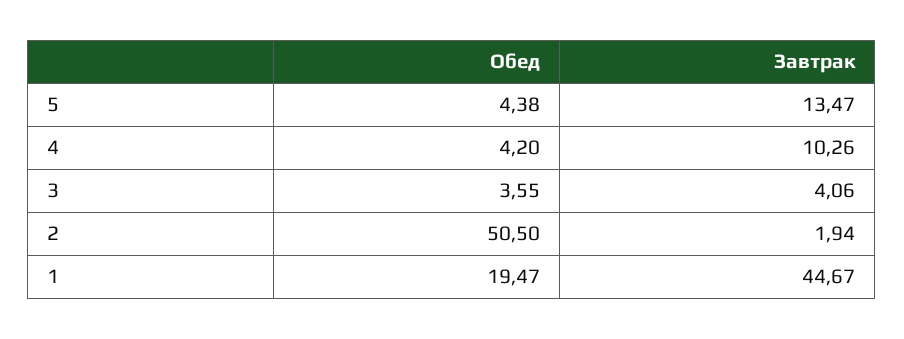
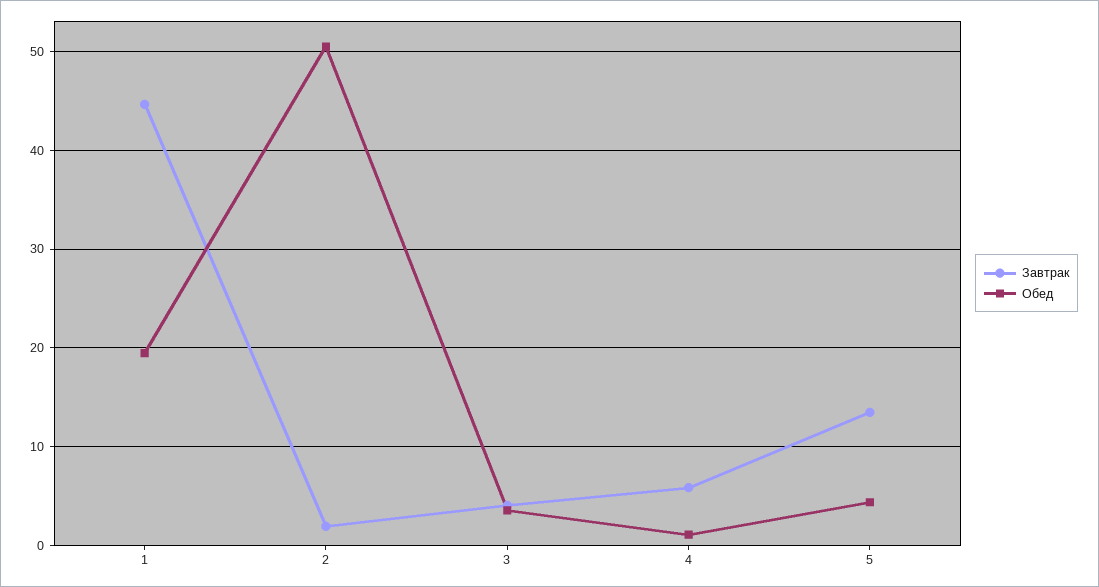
Обед, 4: 4.2 -> 1
Завтрак, 4: 10.26 -> 6

